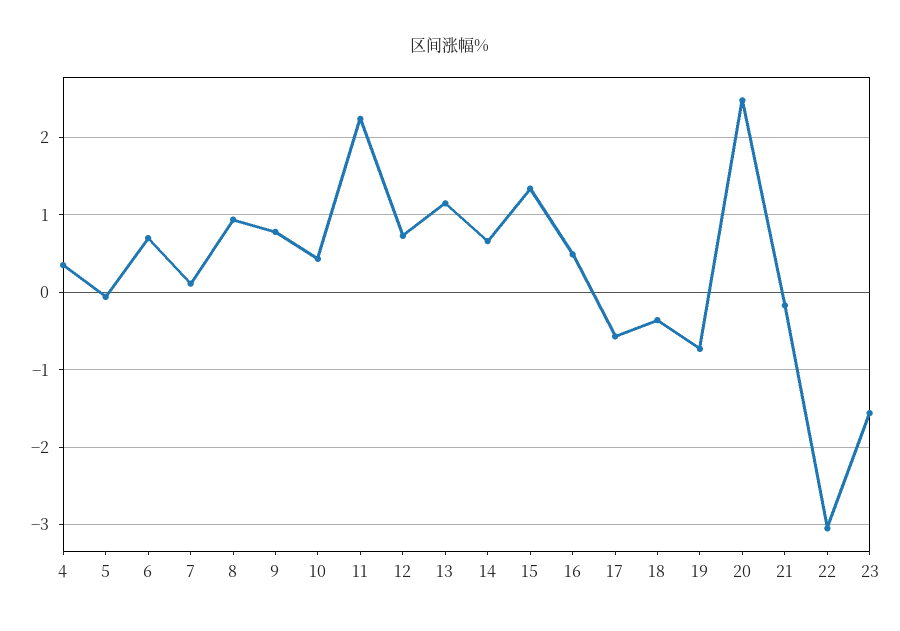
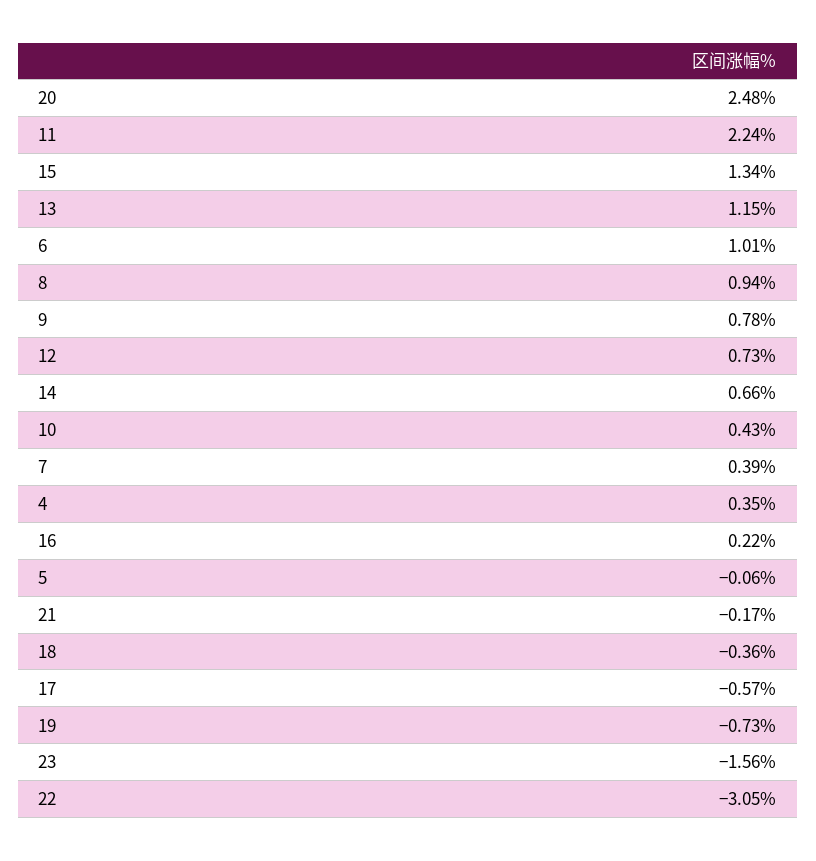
6: 0.7 -> 1.01
7: 0.1 -> 0.39
16: 0.5 -> 0.22

